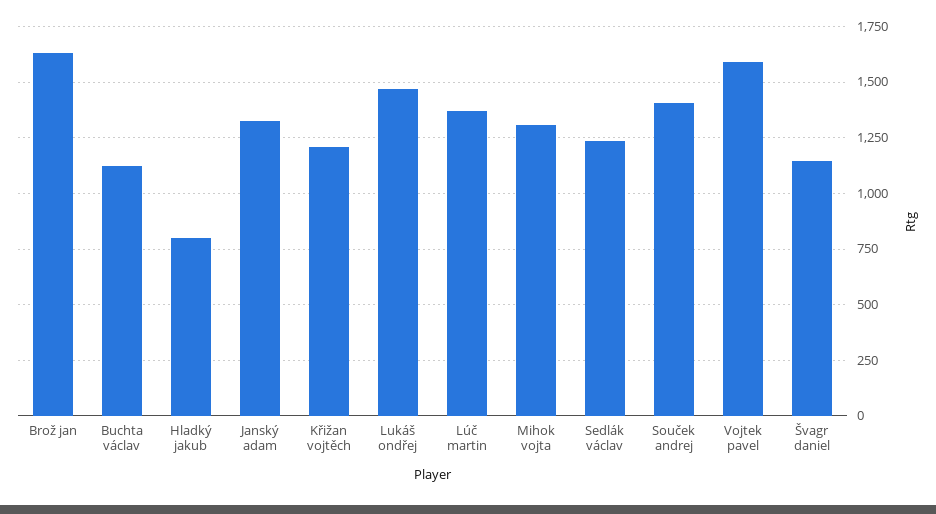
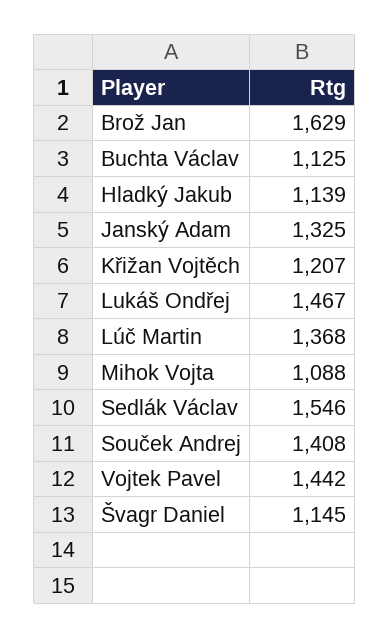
Hladký jakub: 800 -> 1139
Mihok vojta: 1300 -> 1088
Sedlák václav: 1250 -> 1546
Vojtek pavel: 1600 -> 1442

